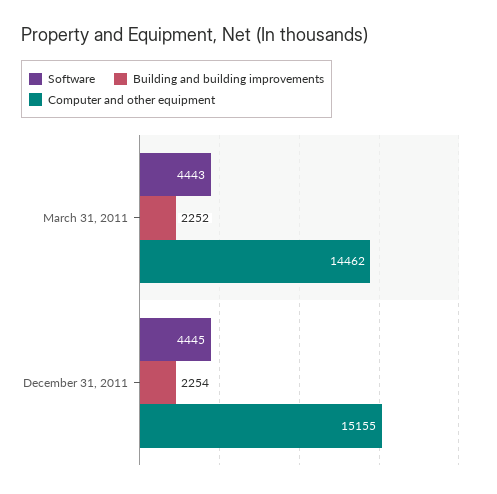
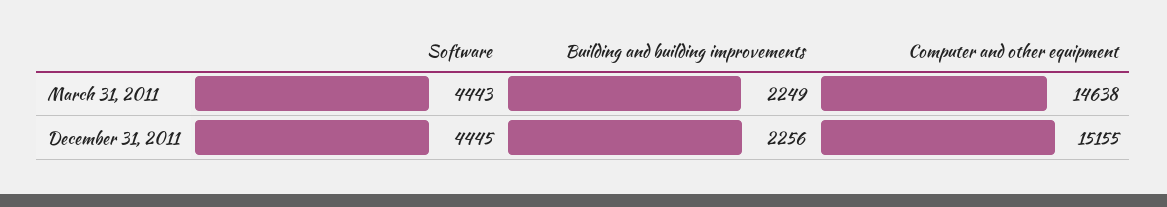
Building and building improvements, March 31, 2011: 2252 -> 2249
Computer and other equipment, March 31, 2011: 14462 -> 14638
Building and building improvements, December 31, 2011: 2254 -> 2256

